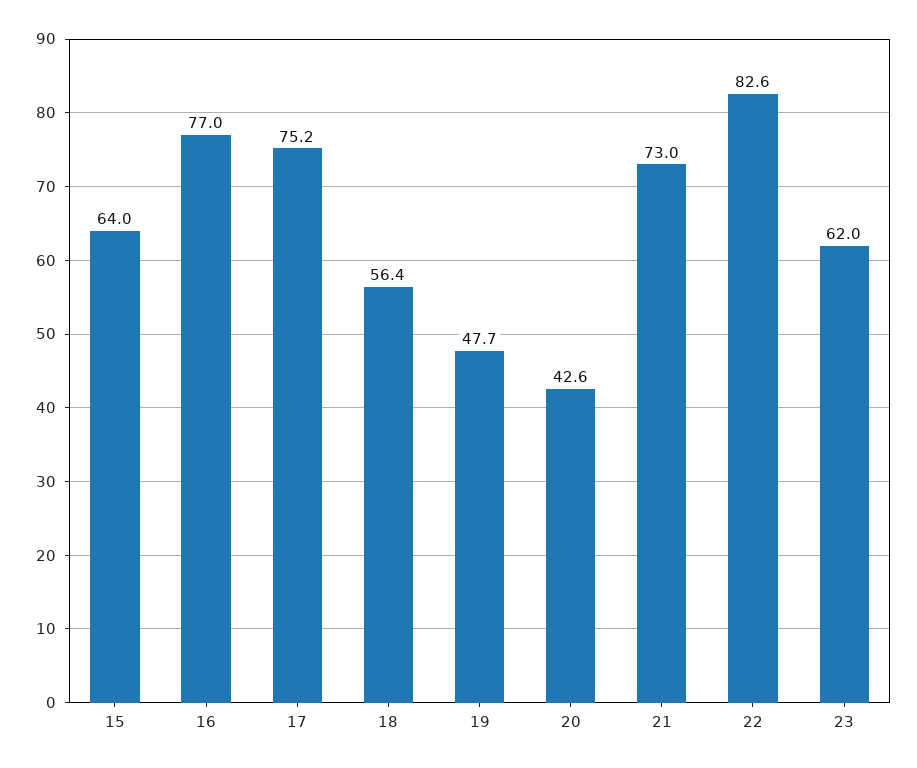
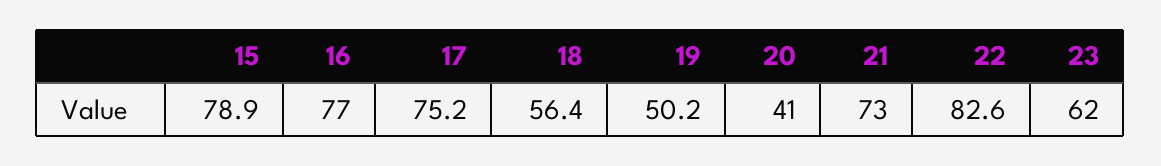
15: 64 -> 78.9
19: 47.7 -> 50.2
20: 42.6 -> 41

